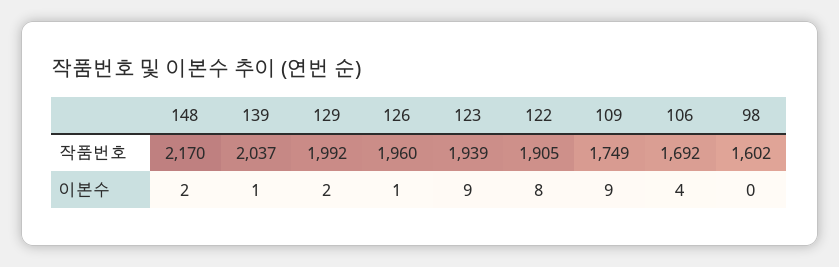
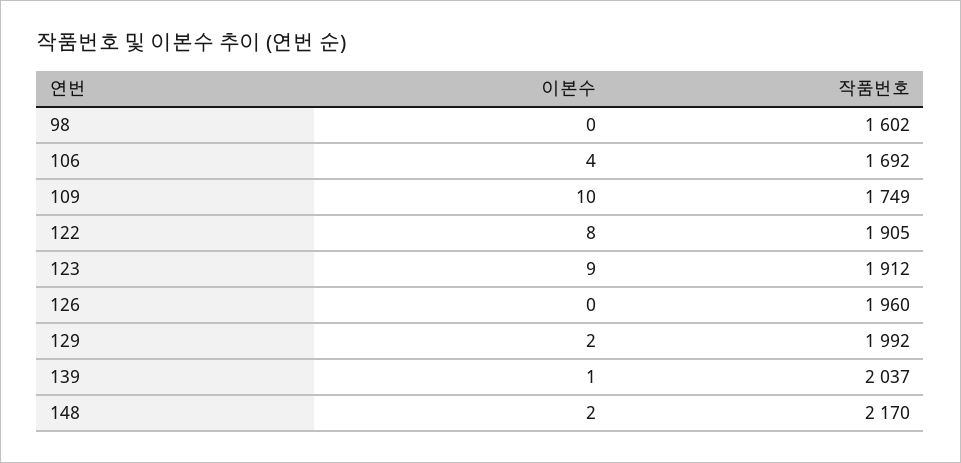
123, 작품번호: 1939 -> 1912
126, 이본수: 1 -> 0
109, 이본수: 9 -> 10

